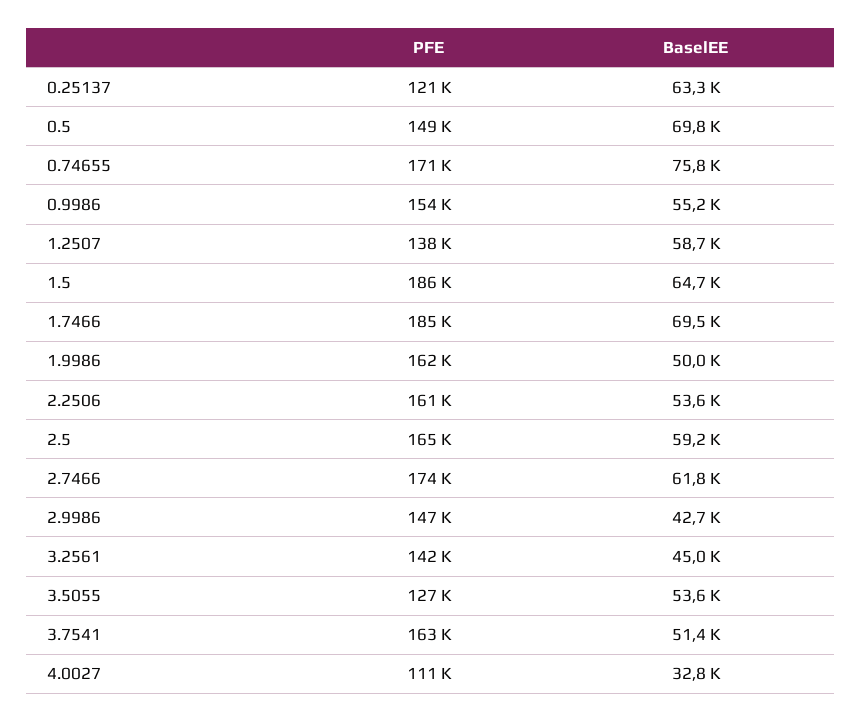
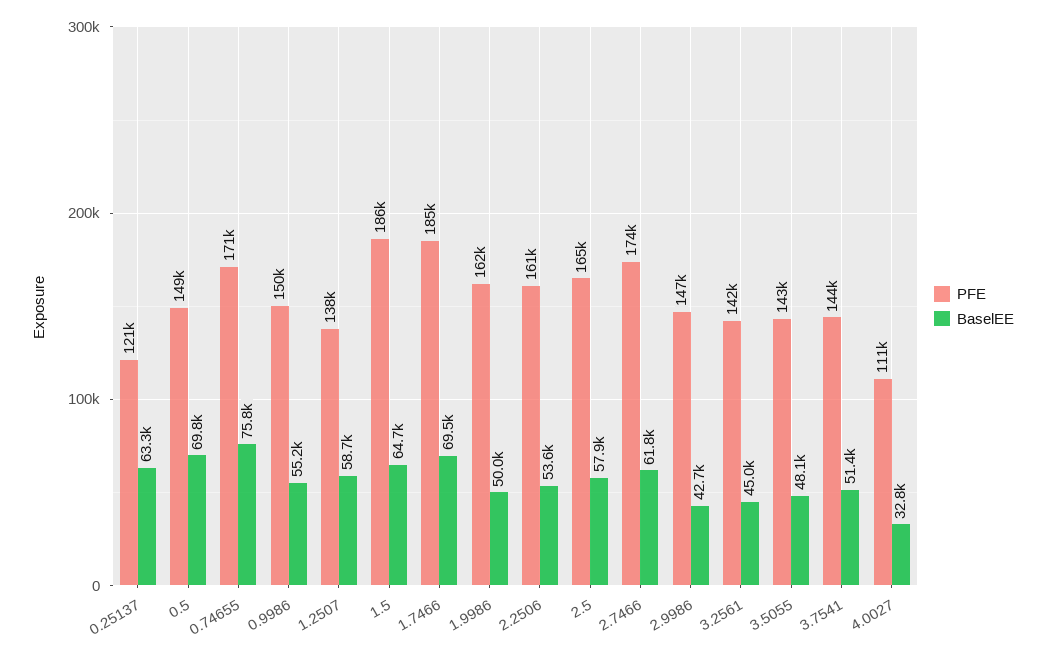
PFE, 0.9986: 154000 -> 150000
BaselEE, 2.5: 59200 -> 57900
PFE, 3.5055: 127000 -> 143000
BaselEE, 3.5055: 53600 -> 48100
PFE, 3.7541: 163000 -> 144000

